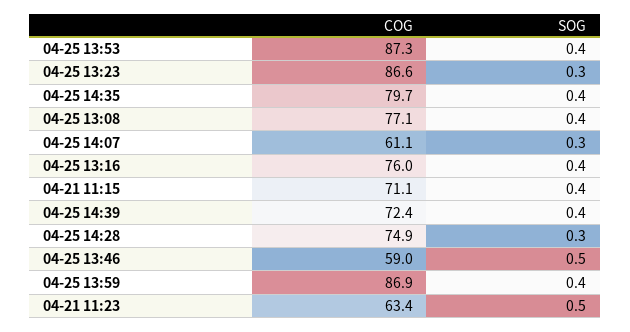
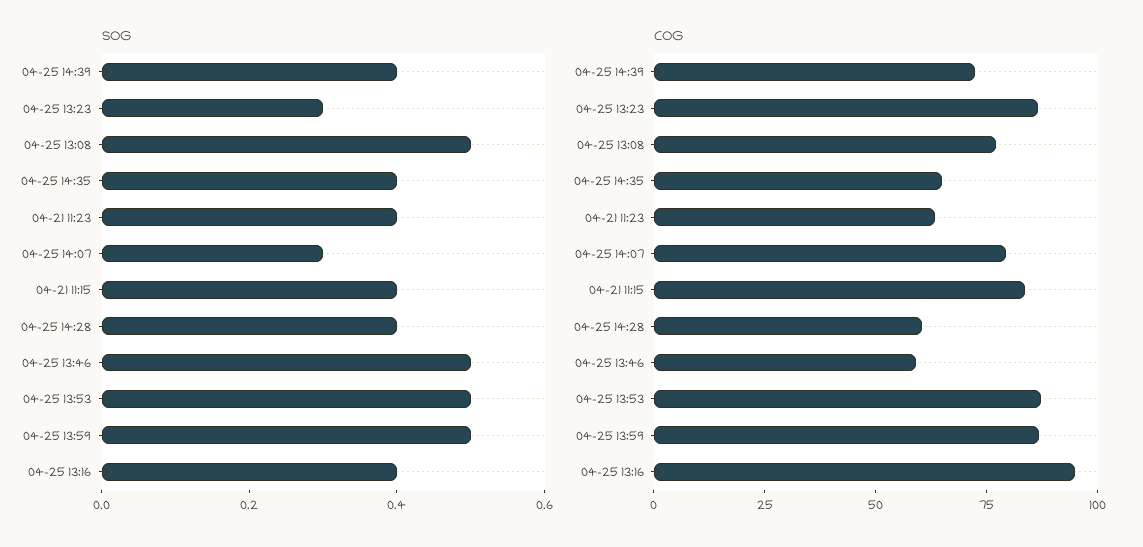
SOG, 04-25 13:53: 0.4 -> 0.5
COG, 04-25 14:35: 79.7 -> 65
SOG, 04-25 13:08: 0.4 -> 0.5
COG, 04-25 14:07: 61.1 -> 80
COG, 04-25 13:16: 76 -> 95
COG, 04-21 11:15: 71.1 -> 85
COG, 04-25 14:28: 74.9 -> 60
SOG, 04-25 14:28: 0.3 -> 0.4
SOG, 04-25 13:59: 0.4 -> 0.5
SOG, 04-21 11:23: 0.5 -> 0.4

